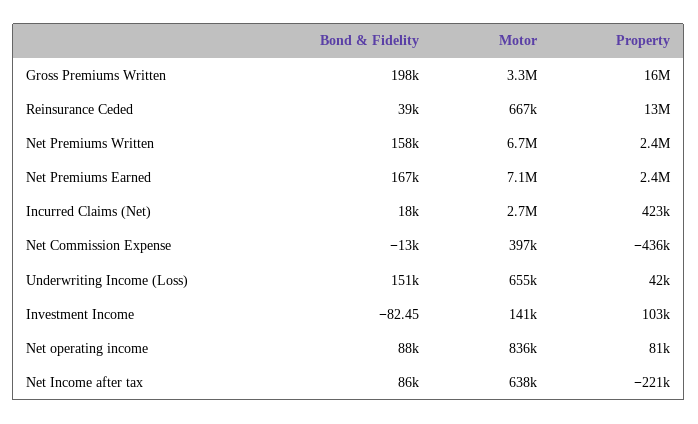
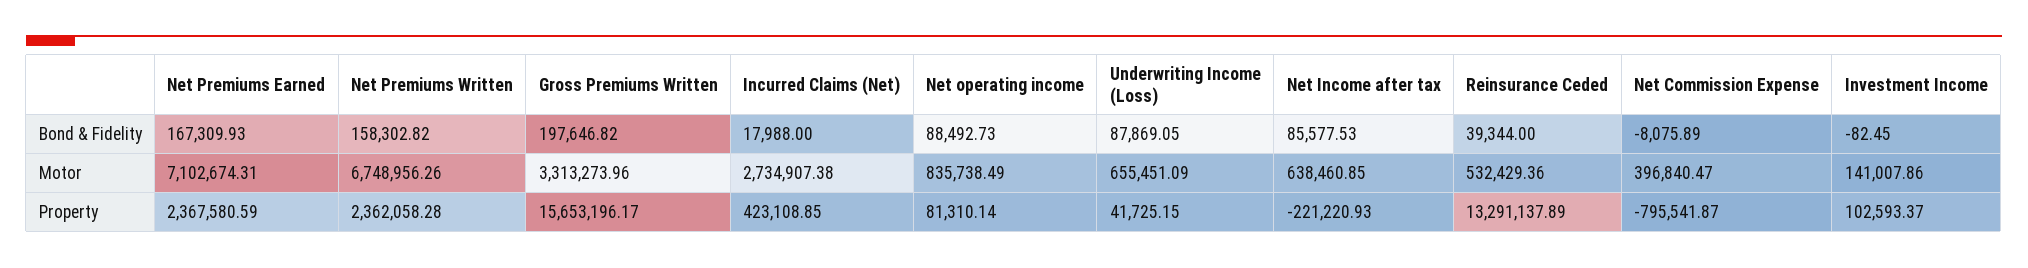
Motor, Reinsurance Ceded: 667000 -> 532429.36
Bond & Fidelity, Net Commission Expense: -13000 -> -8075.89
Property, Net Commission Expense: -436000 -> -795541.87
Bond & Fidelity, Underwriting Income (Loss): 151000 -> 87869.05

